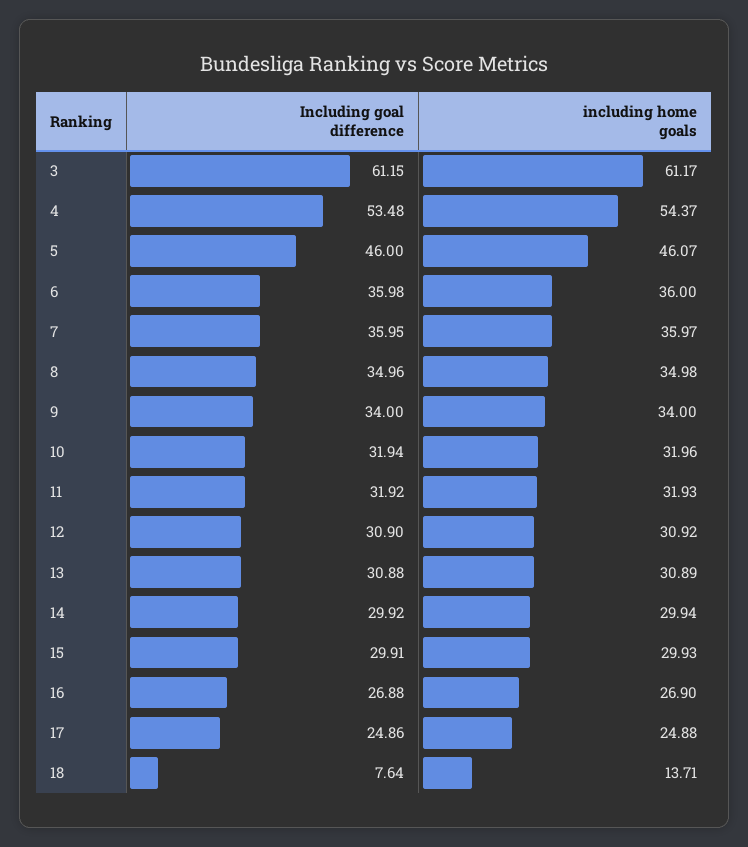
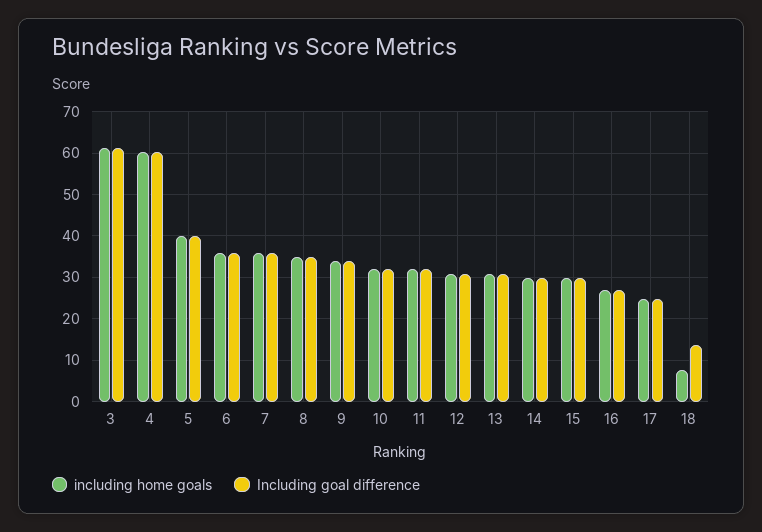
Including goal difference, 4: 53.48 -> 60
including home goals, 4: 54.37 -> 60
Including goal difference, 5: 46 -> 40
including home goals, 5: 46.07 -> 40
Including goal difference, 18: 7.64 -> 14
including home goals, 18: 13.71 -> 8

